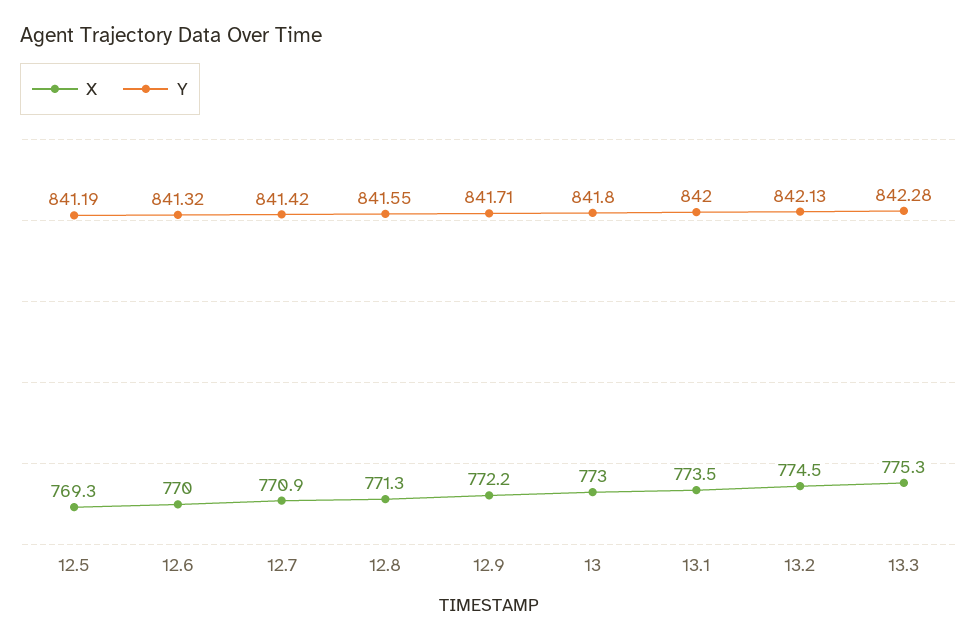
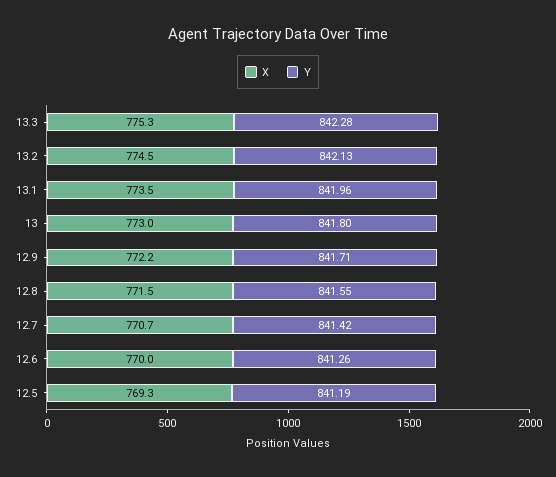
Y, 12.6: 841.32 -> 841.26
X, 12.7: 770.9 -> 770.7
X, 12.8: 771.3 -> 771.5
Y, 13.1: 842 -> 841.96

